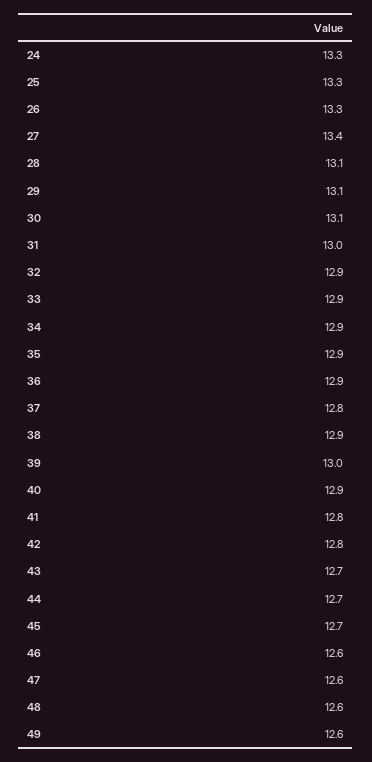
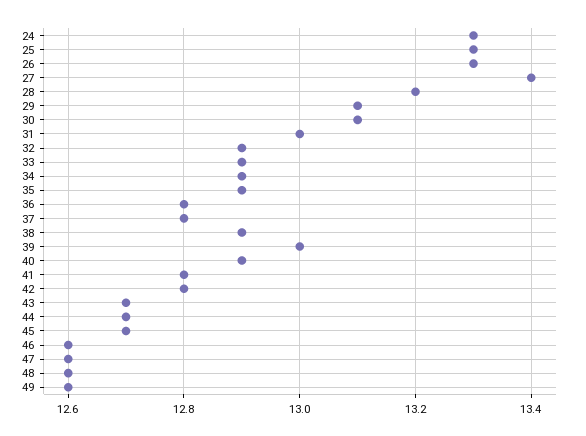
28: 13.1 -> 13.2
36: 12.9 -> 12.8

